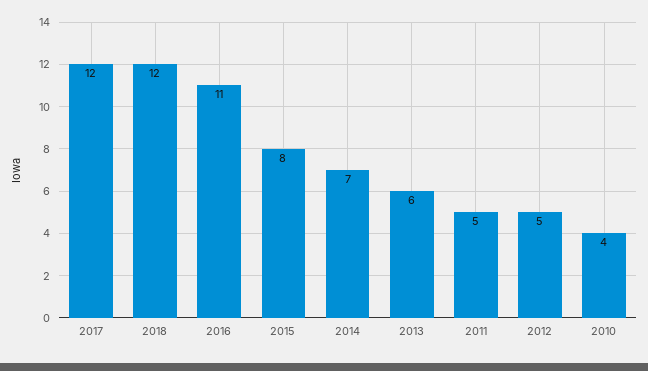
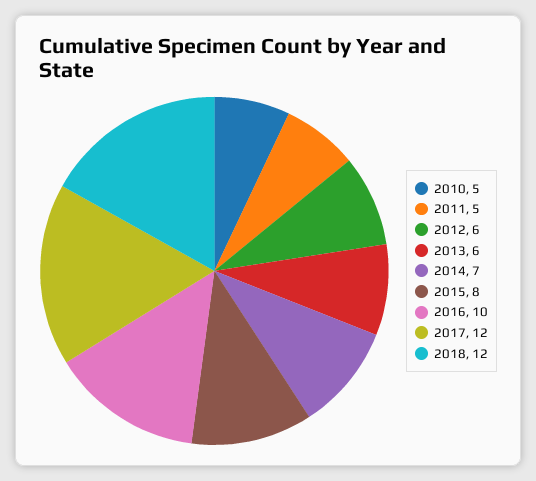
2016: 11 -> 10
2012: 5 -> 6
2010: 4 -> 5

